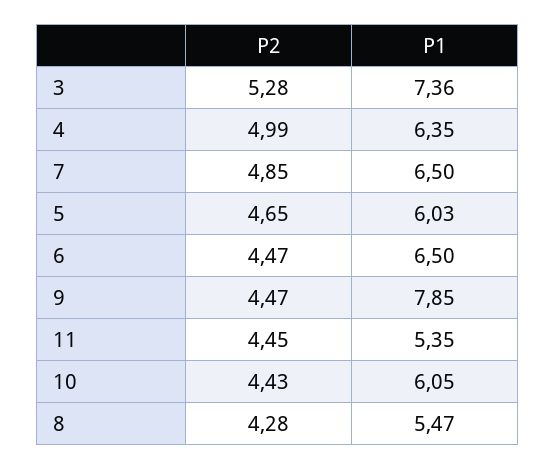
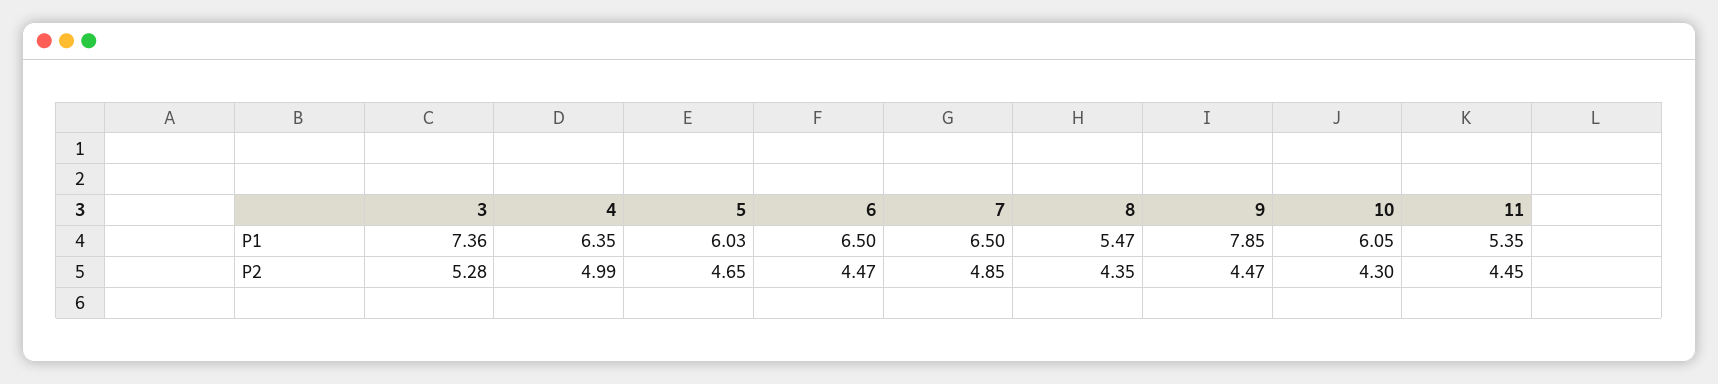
P2, 10: 4.43 -> 4.3
P2, 8: 4.28 -> 4.35

